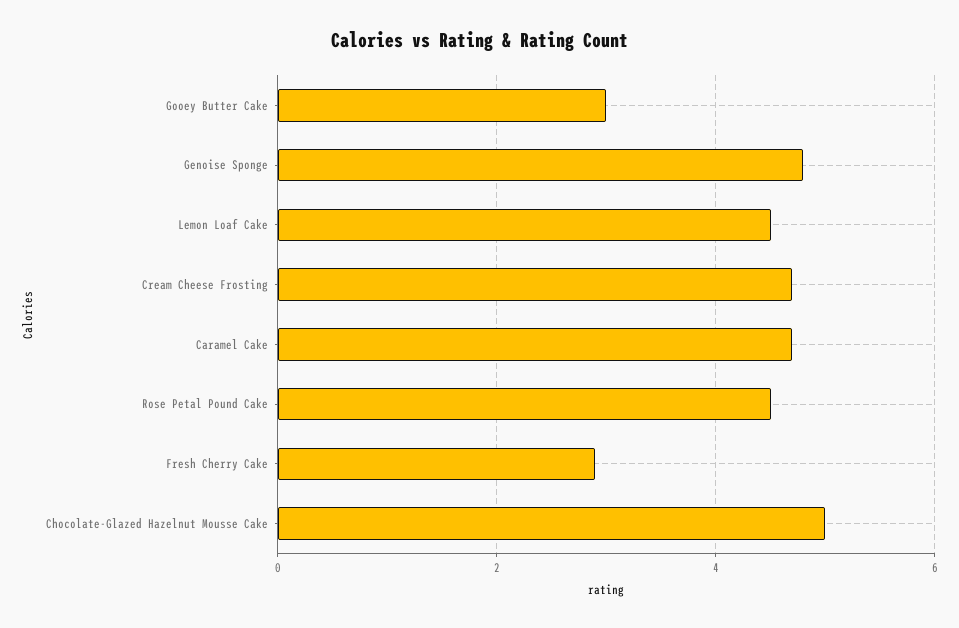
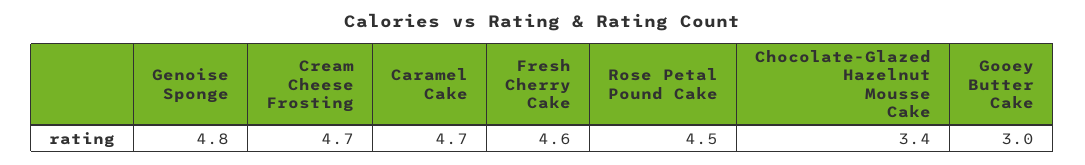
Lemon Loaf Cake: 4.5 -> none
Fresh Cherry Cake: 3 -> 4.6
Chocolate-Glazed Hazelnut Mousse Cake: 5 -> 3.4

